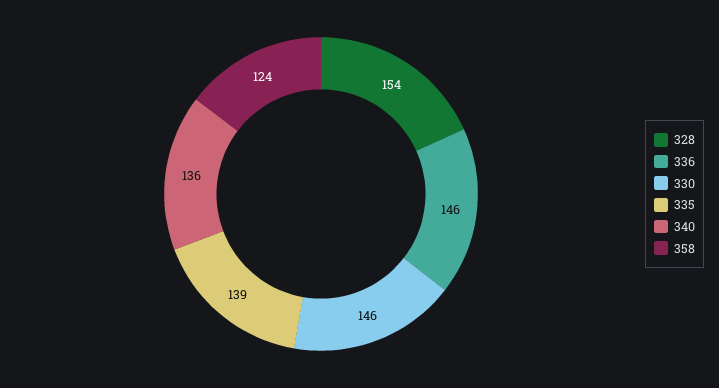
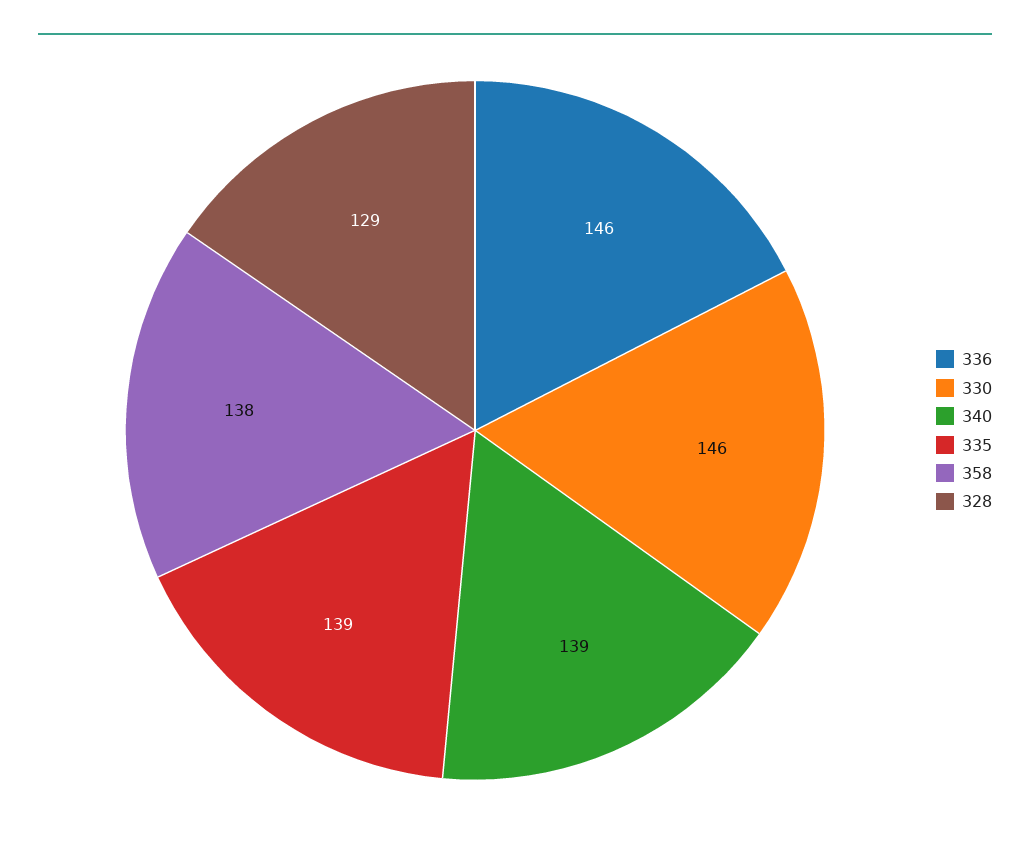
328: 154 -> 129
340: 136 -> 139
358: 124 -> 138

